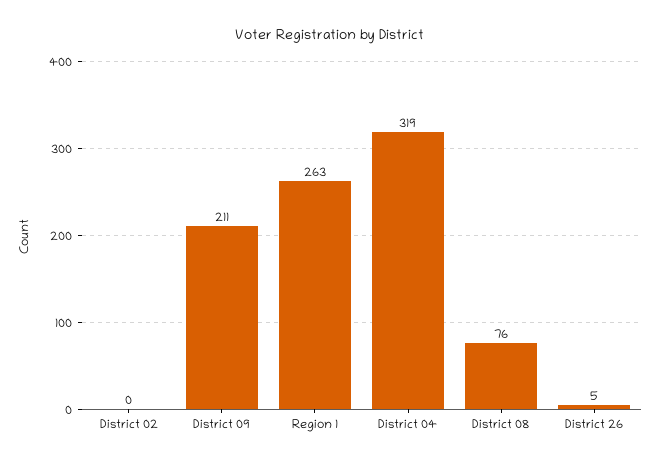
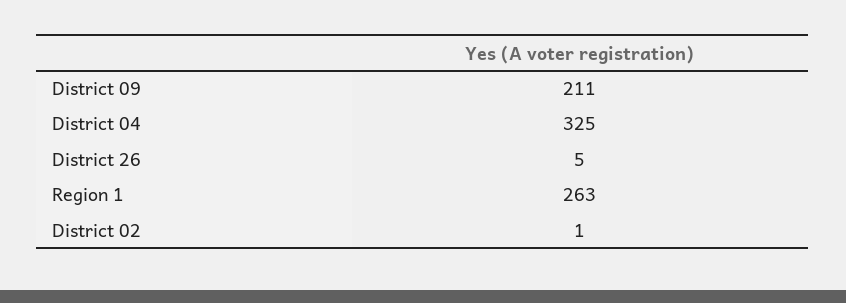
District 02: 0 -> 1
District 04: 319 -> 325
District 08: 76 -> none

